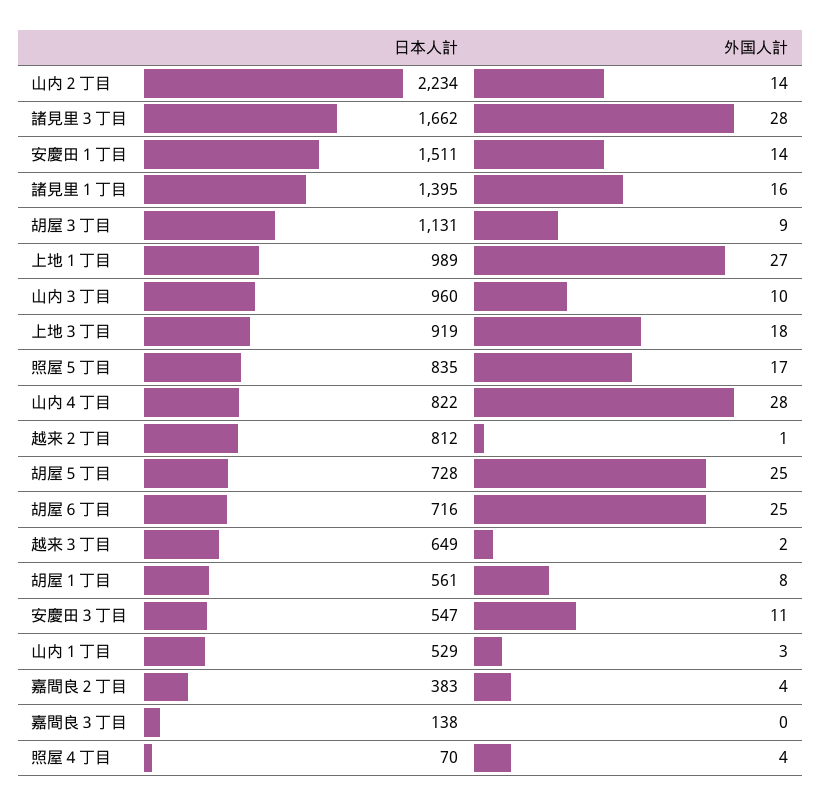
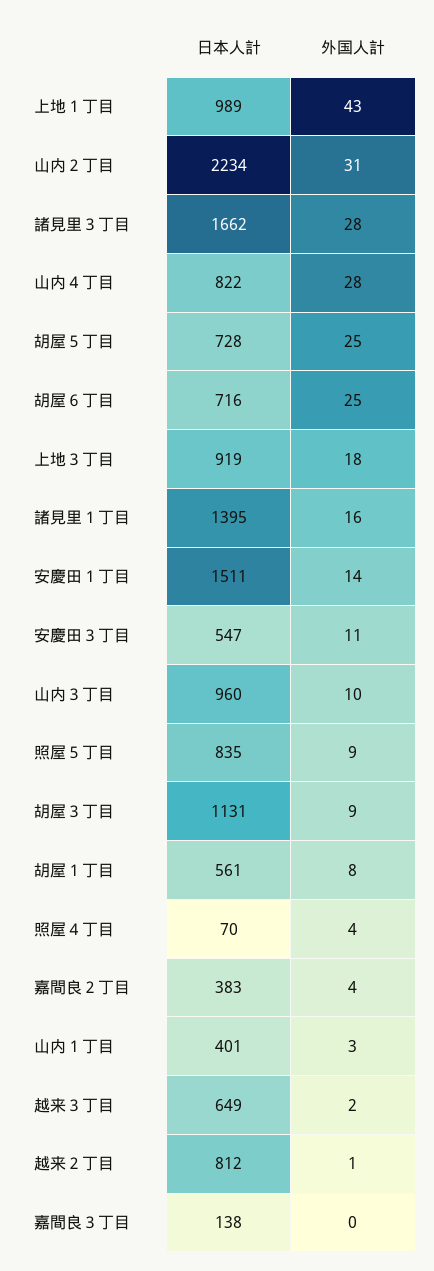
外国人計, 山内２丁目: 14 -> 31
外国人計, 上地１丁目: 27 -> 43
外国人計, 照屋５丁目: 17 -> 9
日本人計, 山内１丁目: 529 -> 401

